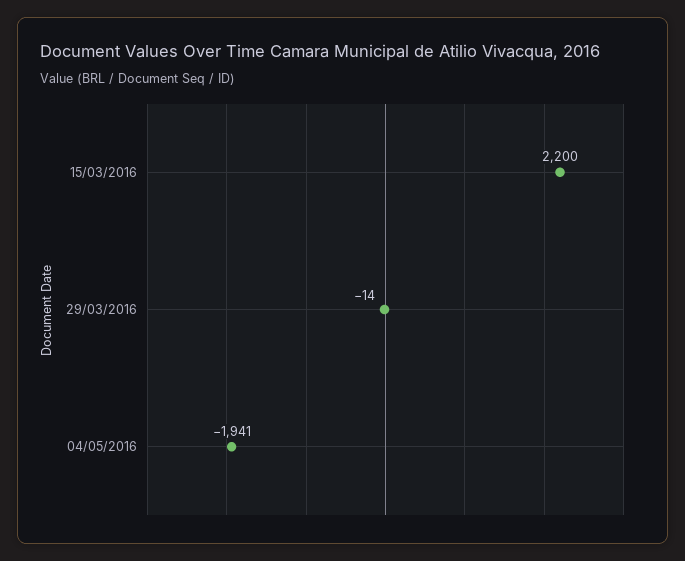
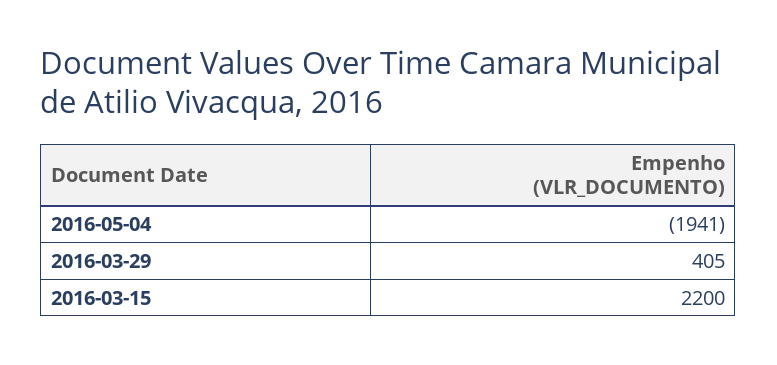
29/03/2016: -14 -> 405

